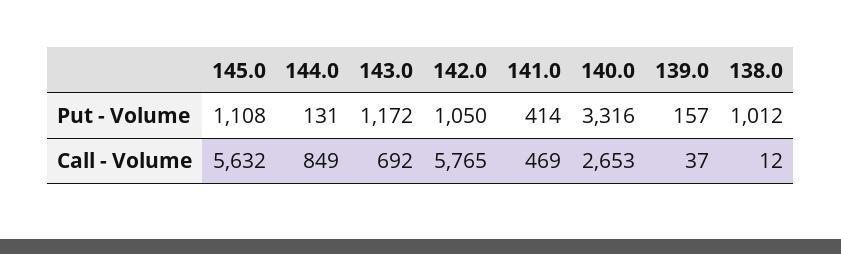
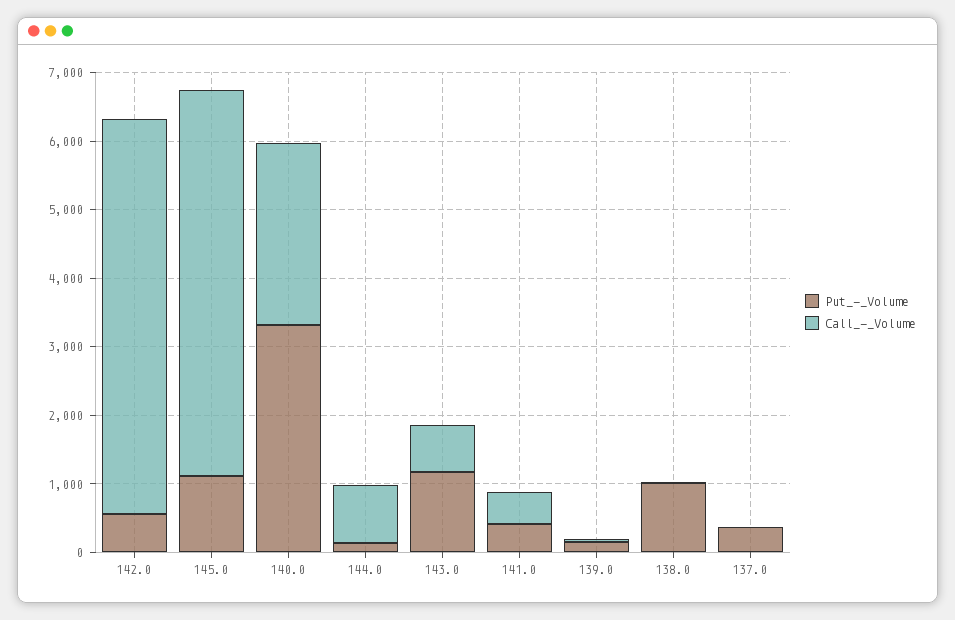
Put - Volume, 142.0: 1050 -> 600
Put - Volume, 137.0: none -> 400
Call - Volume, 137.0: none -> 0

